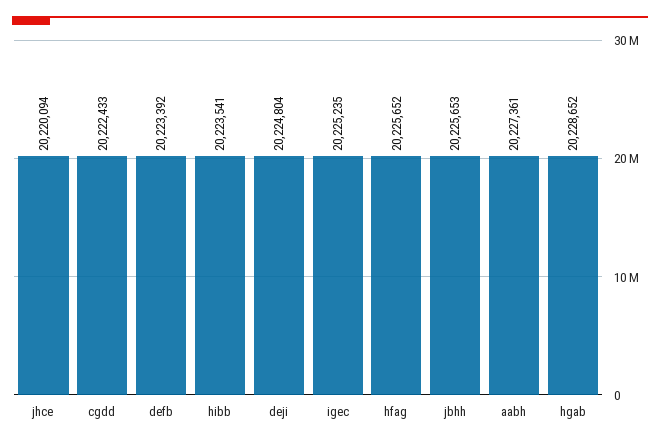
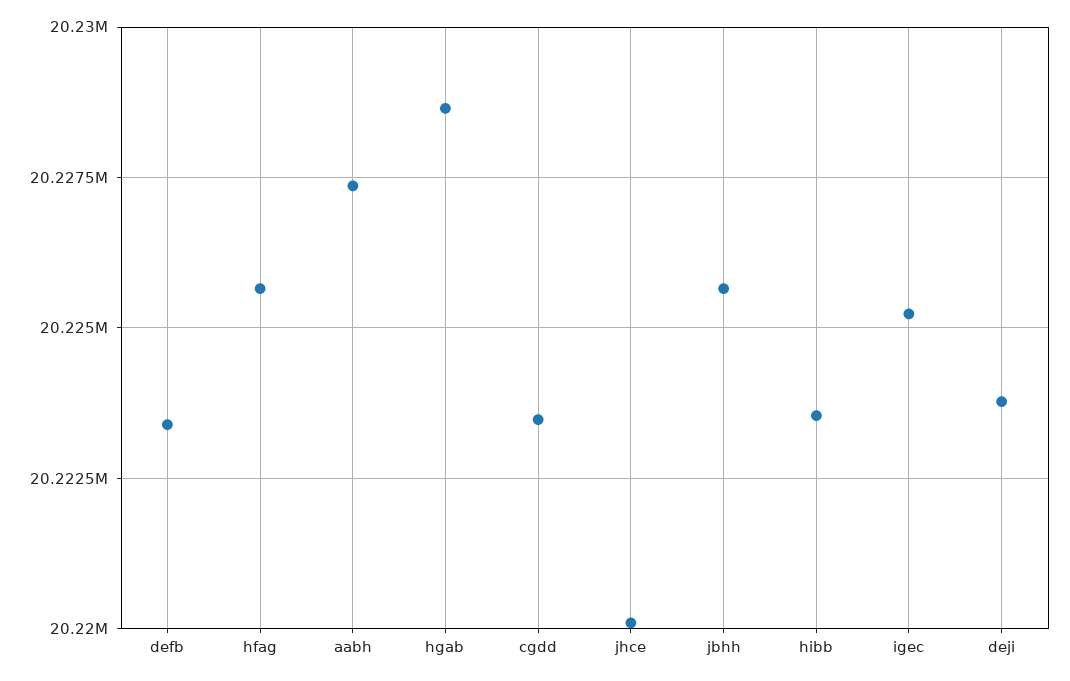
cgdd: 20222433 -> 20223500
deji: 20224804 -> 20223750

